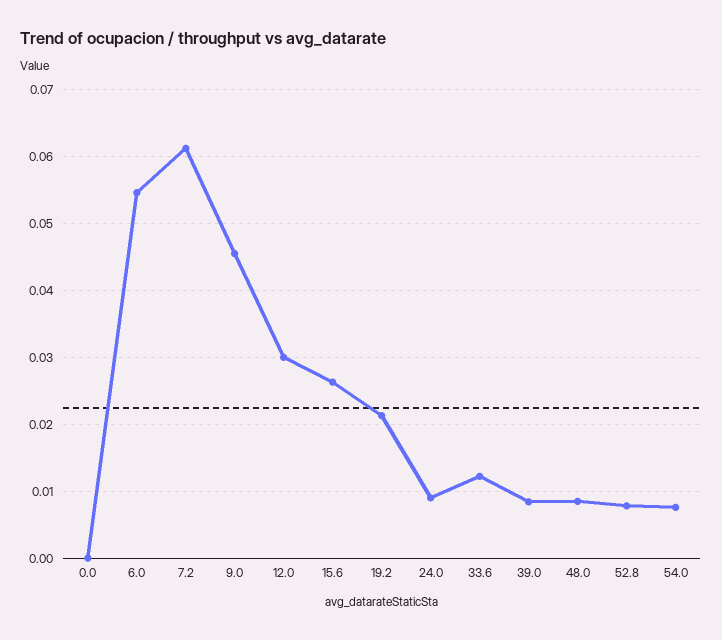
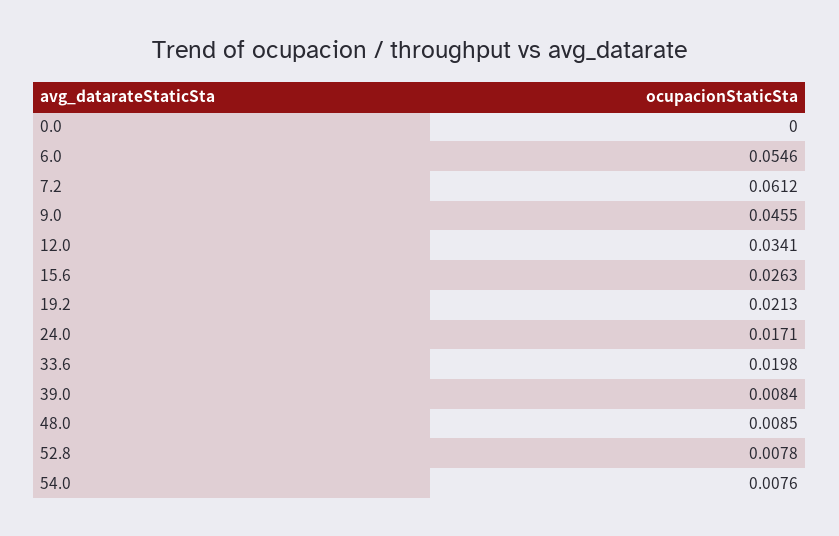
12.0: 0.03 -> 0.0341
24.0: 0.009 -> 0.0171
33.6: 0.012 -> 0.0198

